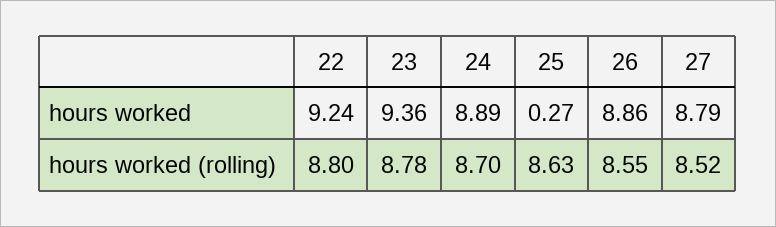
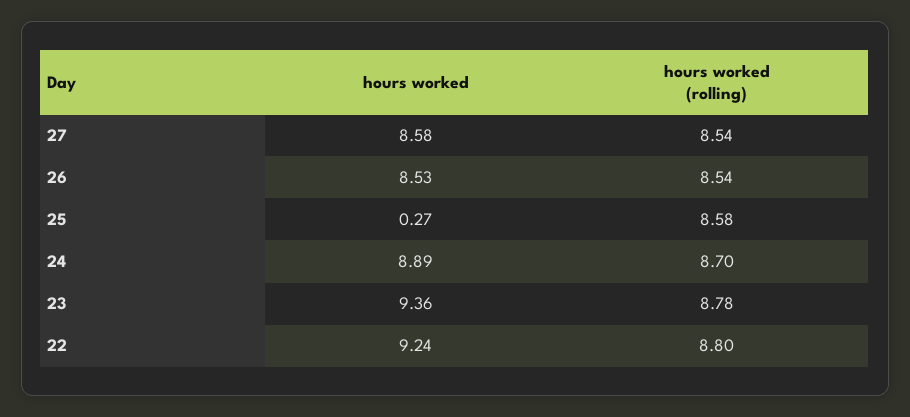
26, hours worked: 8.86 -> 8.53
27, hours worked: 8.79 -> 8.58
25, hours worked (rolling): 8.63 -> 8.58
26, hours worked (rolling): 8.55 -> 8.54
27, hours worked (rolling): 8.52 -> 8.54

